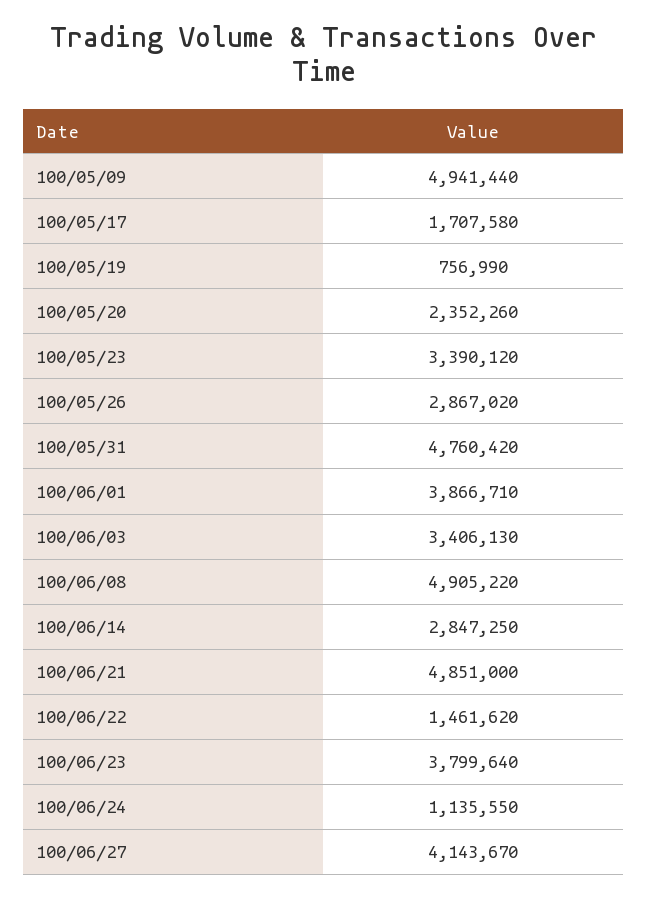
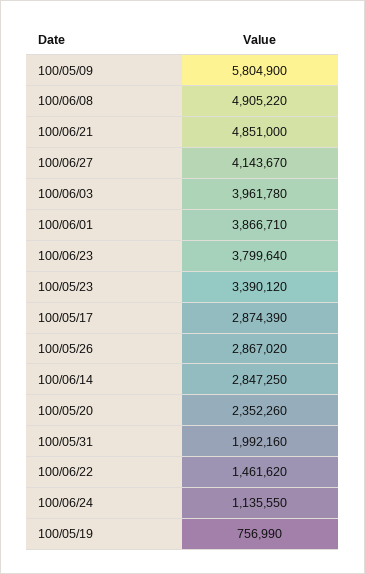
100/05/09: 4941440 -> 5804900
100/05/17: 1707580 -> 2874390
100/05/31: 4760420 -> 1992160
100/06/03: 3406130 -> 3961780

